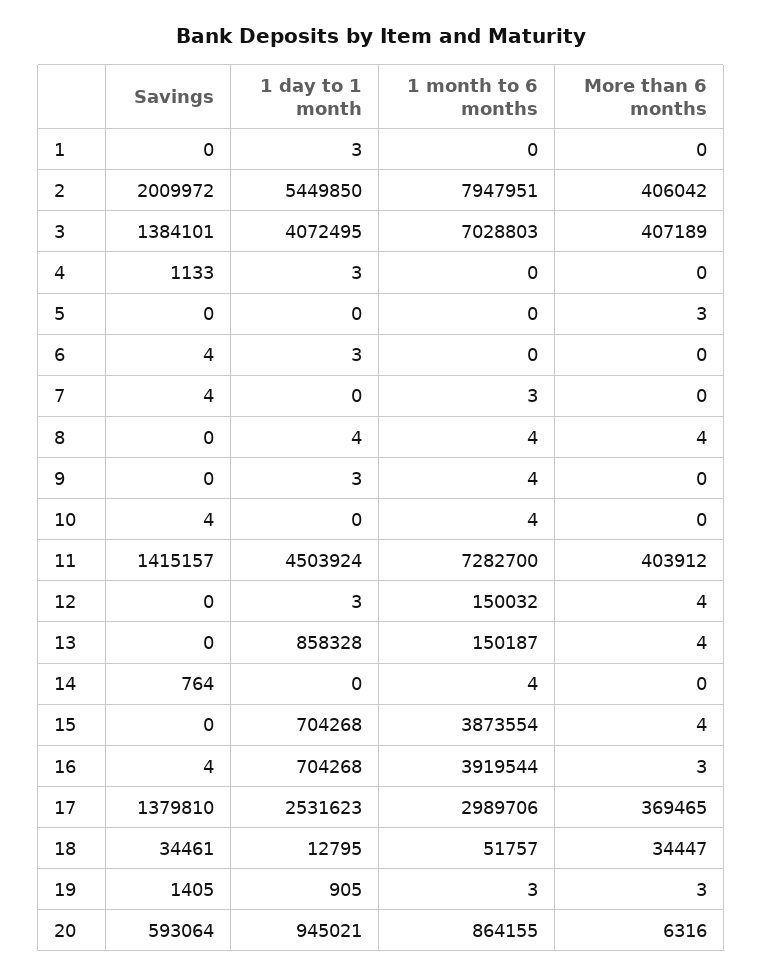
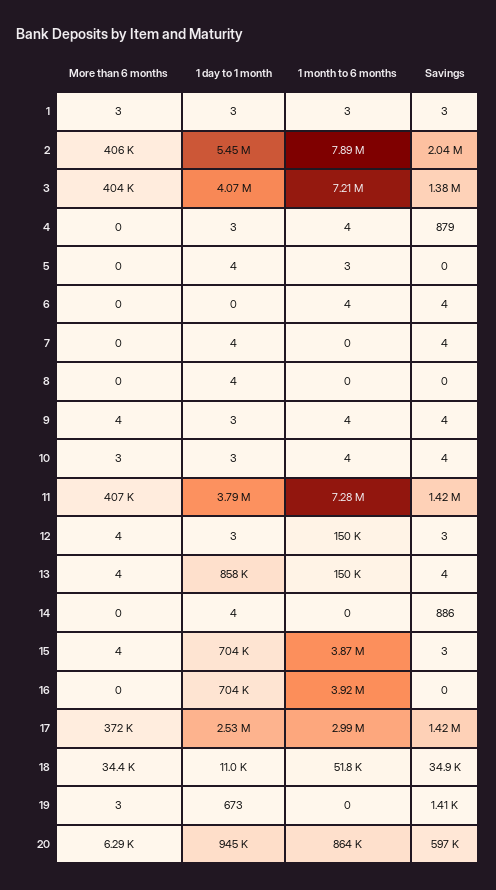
Savings, 1: 0 -> 3
1 month to 6 months, 1: 0 -> 3
More than 6 months, 1: 0 -> 3
Savings, 2: 2009972 -> 2040000
1 month to 6 months, 2: 7947951 -> 7890000
1 month to 6 months, 3: 7028803 -> 7210000
More than 6 months, 3: 407189 -> 404000
Savings, 4: 1133 -> 879
1 month to 6 months, 4: 0 -> 4
1 day to 1 month, 5: 0 -> 4
1 month to 6 months, 5: 0 -> 3
More than 6 months, 5: 3 -> 0
1 day to 1 month, 6: 3 -> 0
1 month to 6 months, 6: 0 -> 4
1 day to 1 month, 7: 0 -> 4
1 month to 6 months, 7: 3 -> 0
1 month to 6 months, 8: 4 -> 0
More than 6 months, 8: 4 -> 0
Savings, 9: 0 -> 4
More than 6 months, 9: 0 -> 4
1 day to 1 month, 10: 0 -> 3
More than 6 months, 10: 0 -> 3
1 day to 1 month, 11: 4503924 -> 3790000
More than 6 months, 11: 403912 -> 407000
Savings, 12: 0 -> 3
Savings, 13: 0 -> 4
Savings, 14: 764 -> 886
1 day to 1 month, 14: 0 -> 4
1 month to 6 months, 14: 4 -> 0
Savings, 15: 0 -> 3
Savings, 16: 4 -> 0
More than 6 months, 16: 3 -> 0
Savings, 17: 1379810 -> 1420000
More than 6 months, 17: 369465 -> 372000
Savings, 18: 34461 -> 34900
1 day to 1 month, 18: 12795 -> 11000
1 day to 1 month, 19: 905 -> 673
1 month to 6 months, 19: 3 -> 0
Savings, 20: 593064 -> 597000
More than 6 months, 20: 6316 -> 6290

